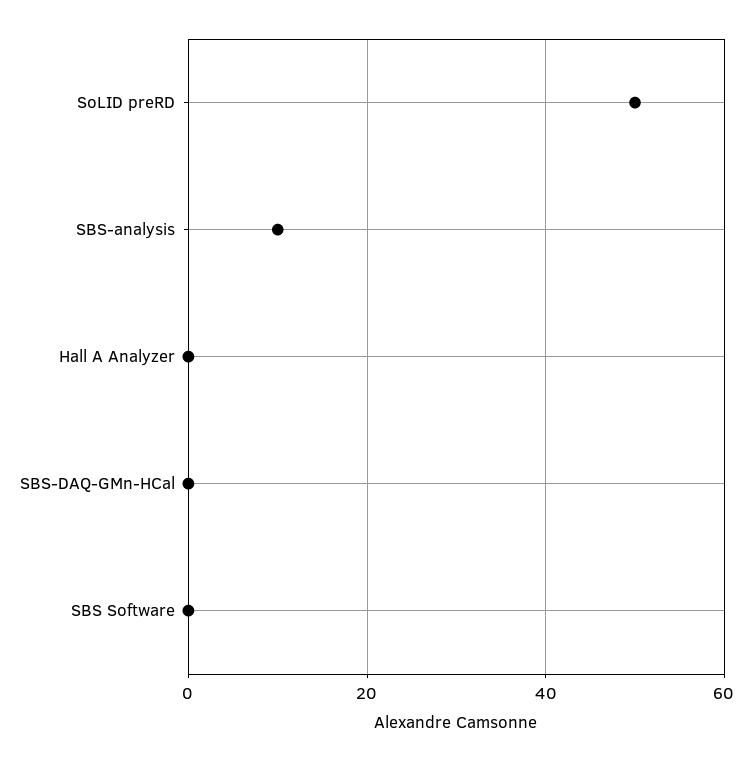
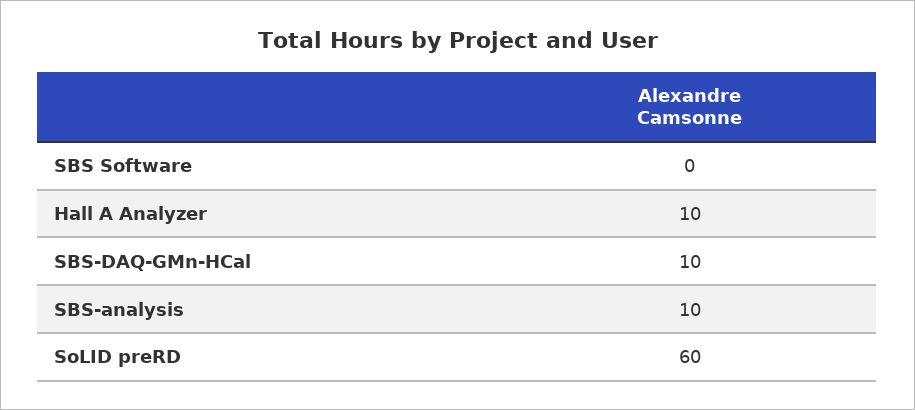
SoLID preRD: 50 -> 60
Hall A Analyzer: 0 -> 10
SBS-DAQ-GMn-HCal: 0 -> 10

